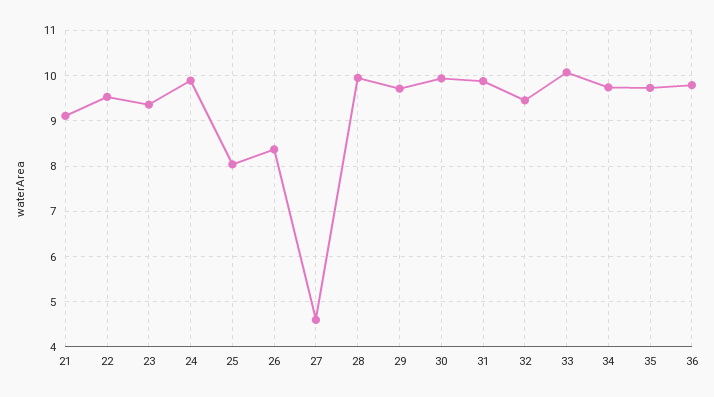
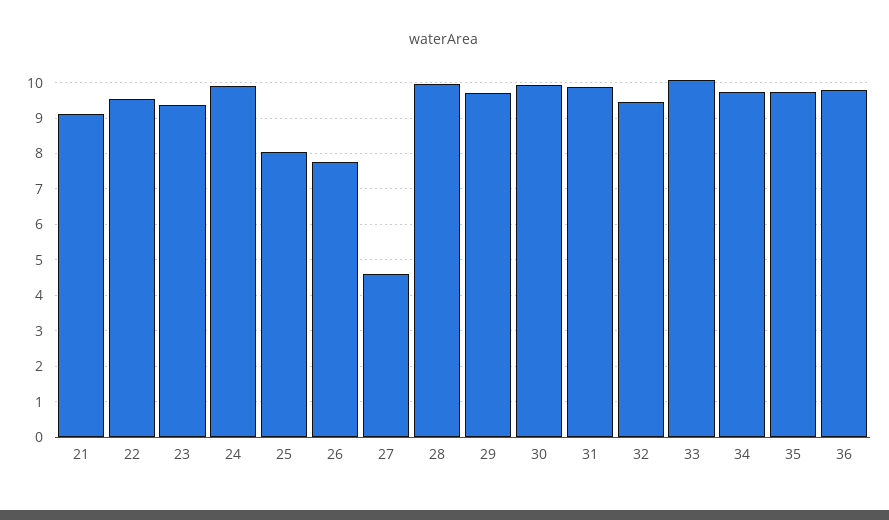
26: 8.4 -> 7.8

